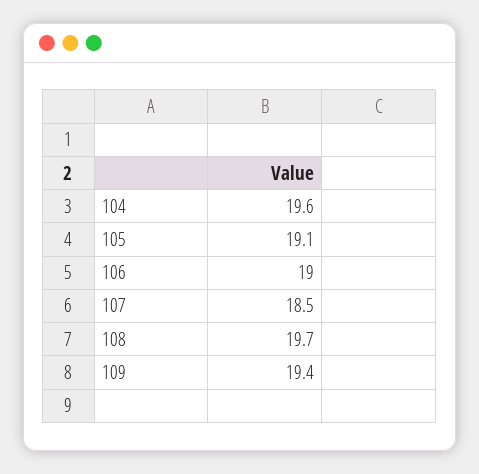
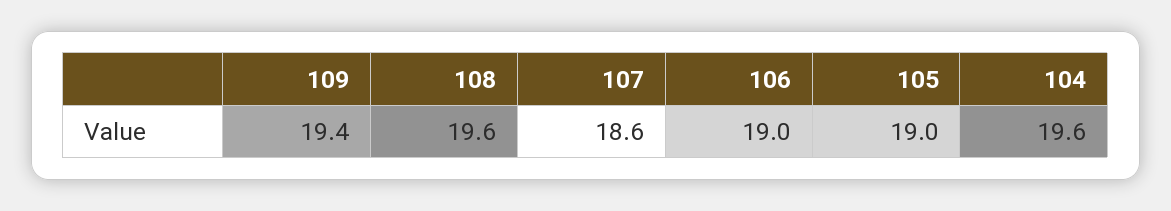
105: 19.1 -> 19
107: 18.5 -> 18.6
108: 19.7 -> 19.6

